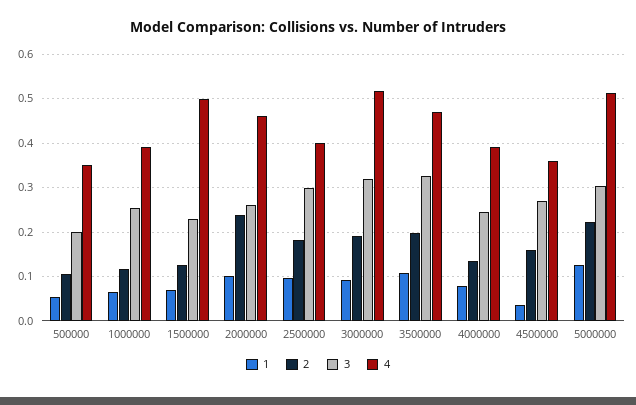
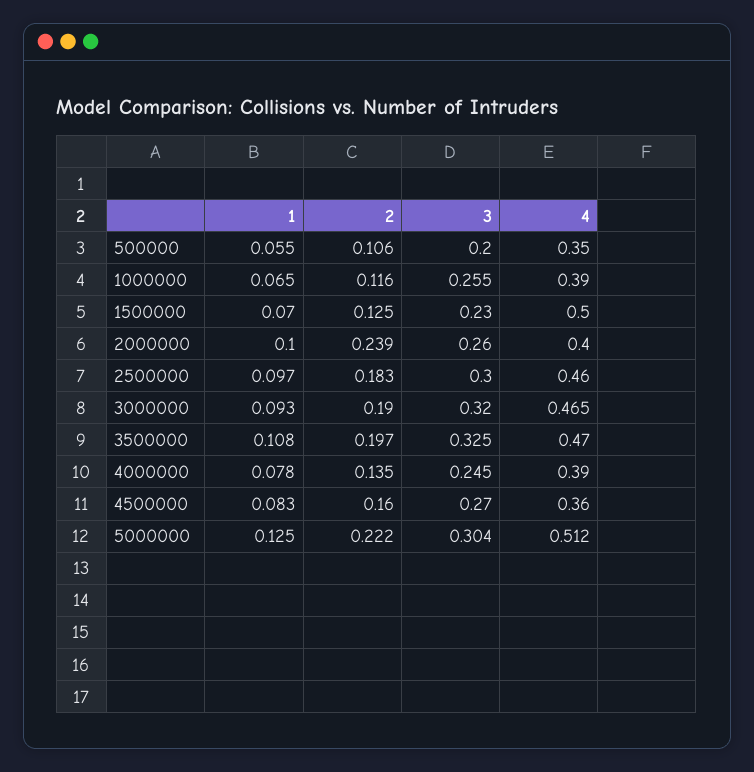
4, 2000000: 0.46 -> 0.4
4, 2500000: 0.4 -> 0.46
4, 3000000: 0.52 -> 0.465
1, 4500000: 0.04 -> 0.083

